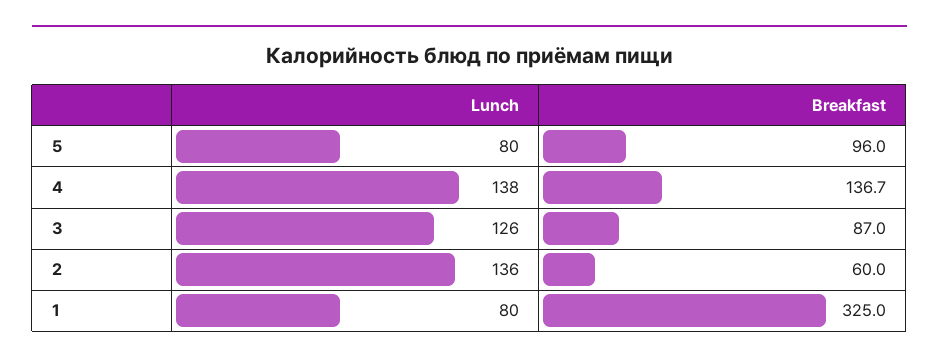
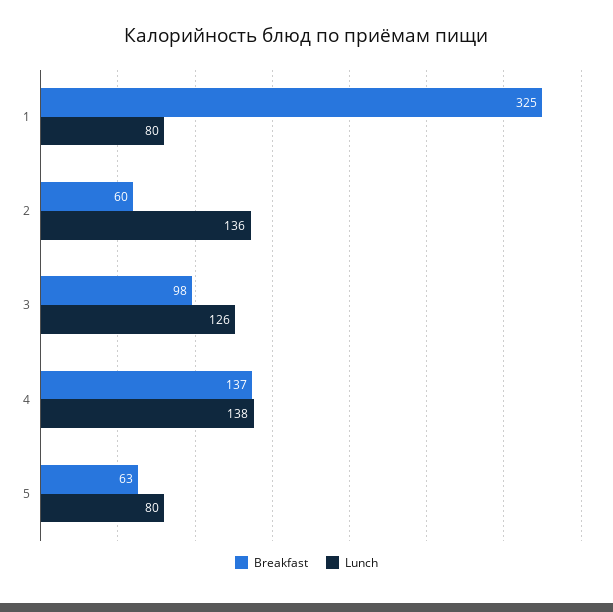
Breakfast, 5: 96 -> 63
Breakfast, 3: 87 -> 98

